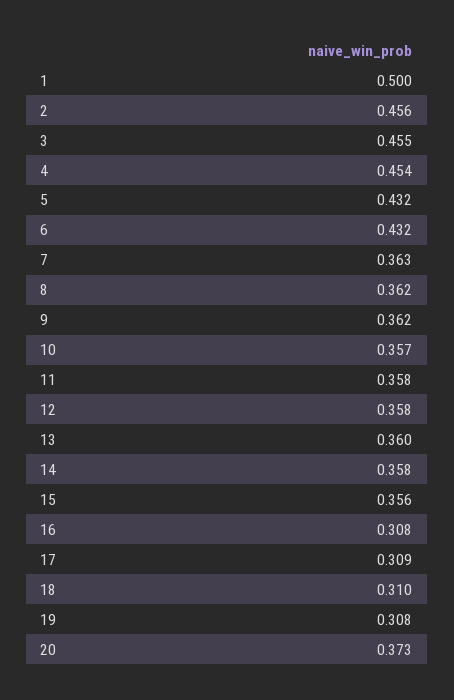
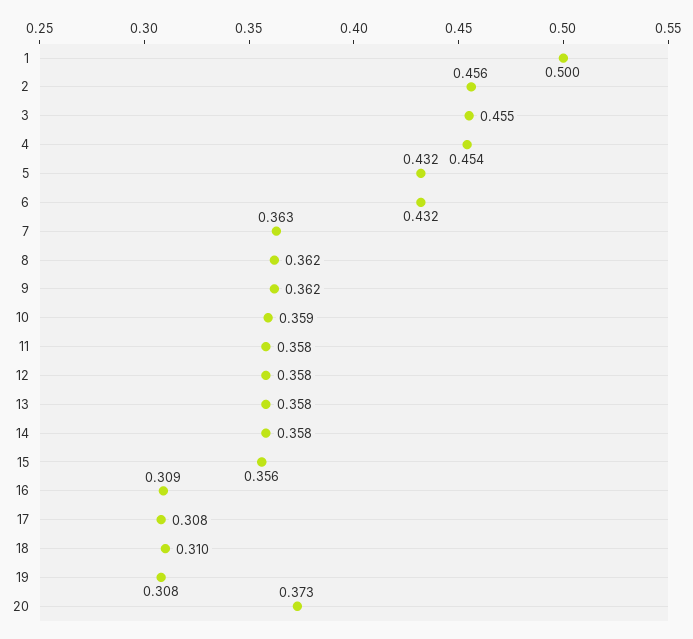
10: 0.357 -> 0.359
13: 0.36 -> 0.358
16: 0.308 -> 0.309
17: 0.309 -> 0.308

